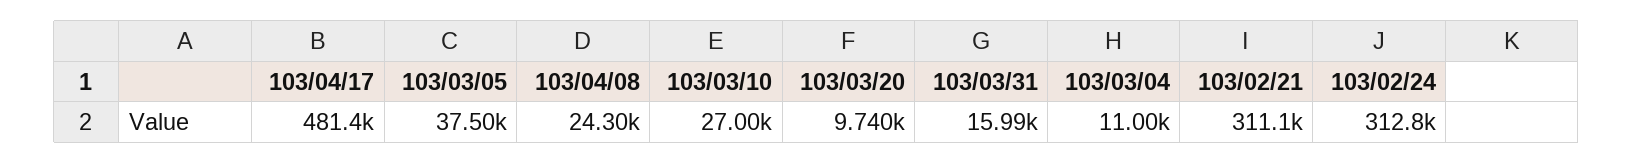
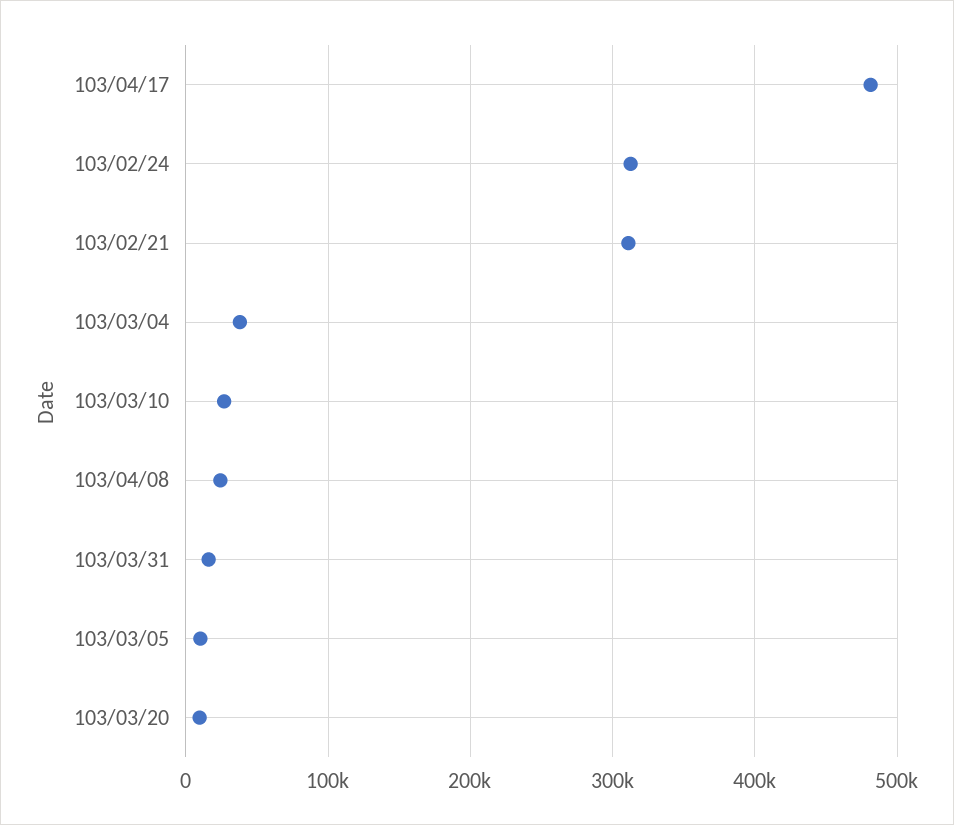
103/03/05: 37500 -> 10000
103/03/04: 11000 -> 40000

